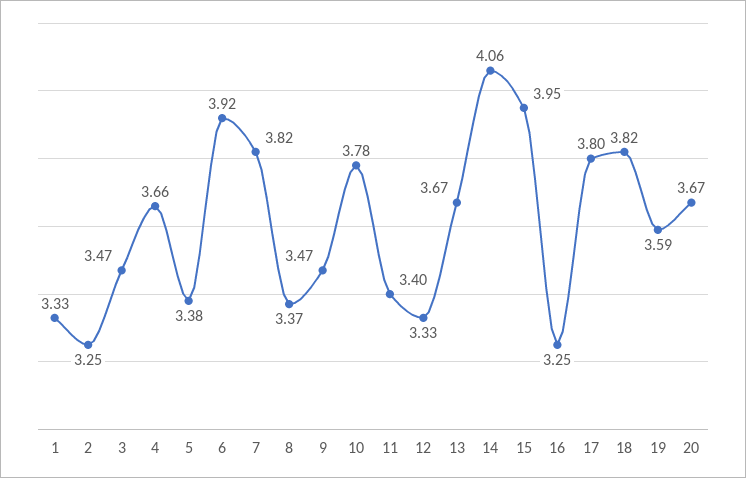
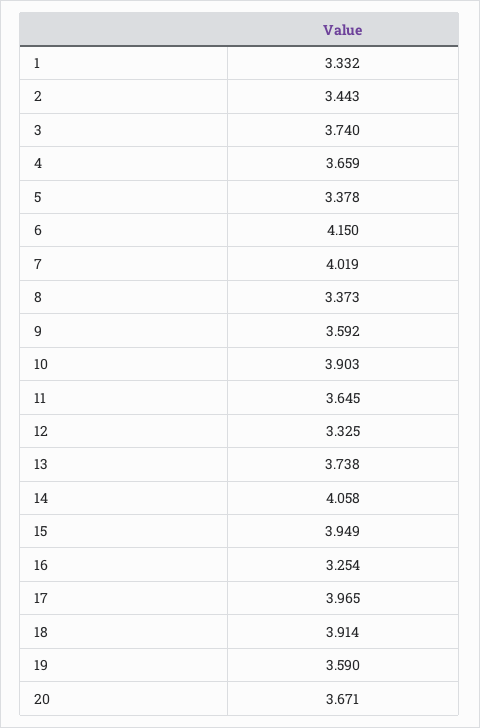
2: 3.25 -> 3.443
3: 3.47 -> 3.74
6: 3.92 -> 4.15
7: 3.82 -> 4.019
9: 3.47 -> 3.592
10: 3.78 -> 3.903
11: 3.4 -> 3.645
13: 3.67 -> 3.738
17: 3.8 -> 3.965
18: 3.82 -> 3.914

